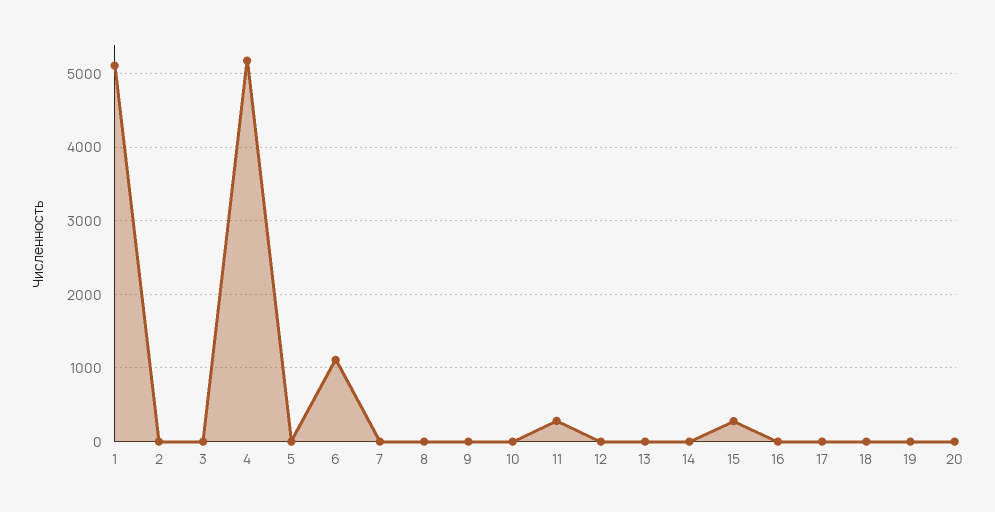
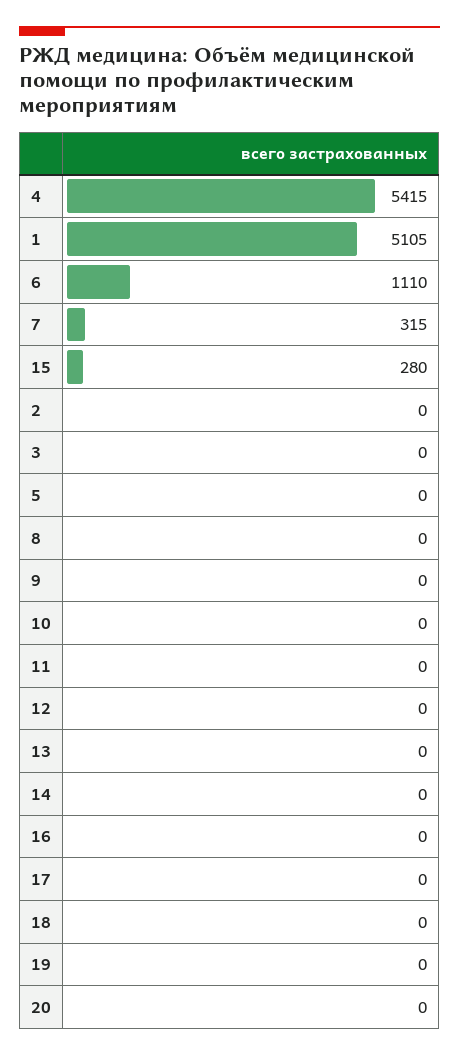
4: 5200 -> 5415
7: 0 -> 315
11: 300 -> 0

